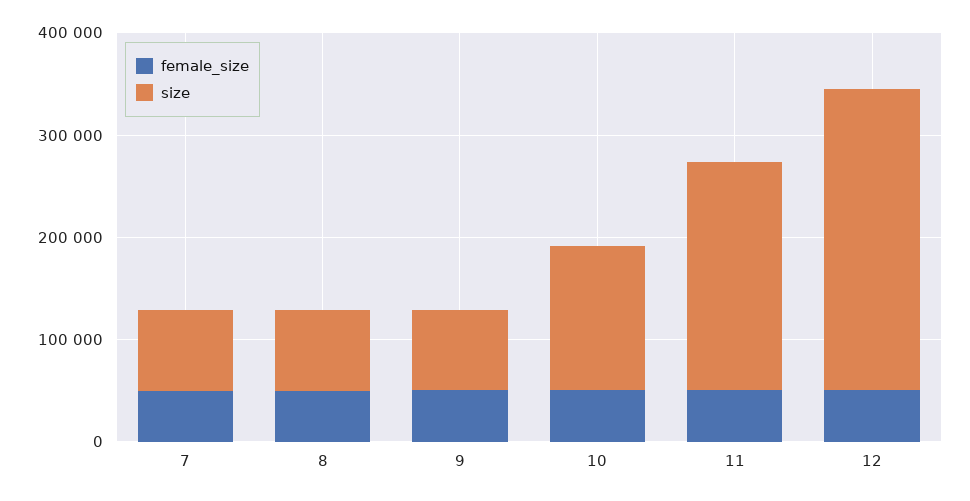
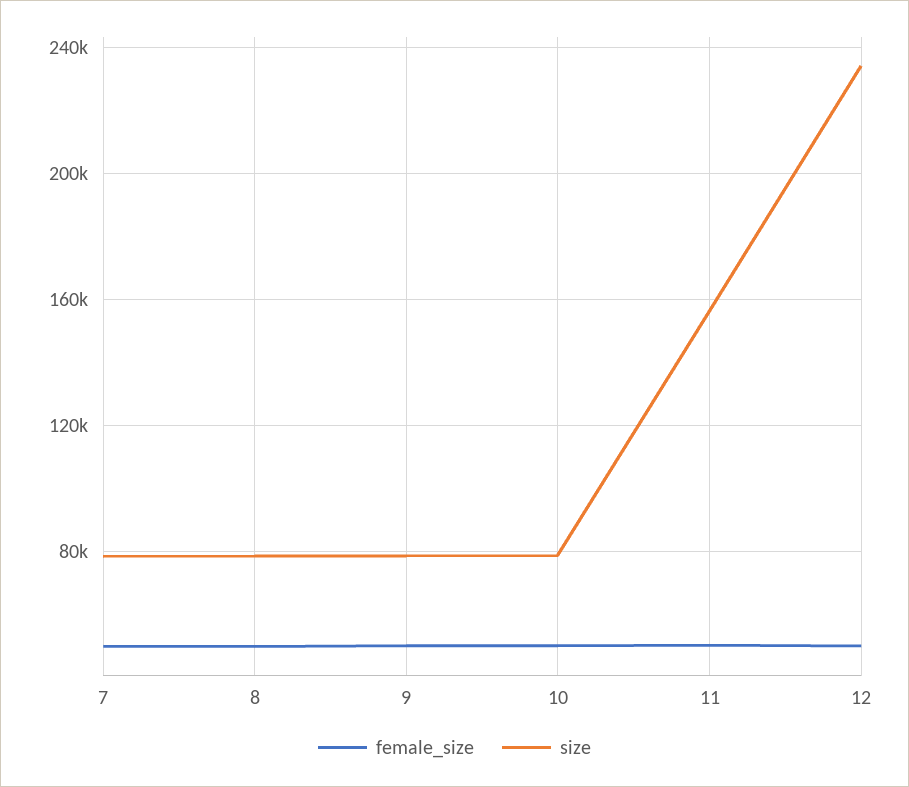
size, 10: 140000 -> 80000
size, 11: 220000 -> 155000
size, 12: 300000 -> 235000

